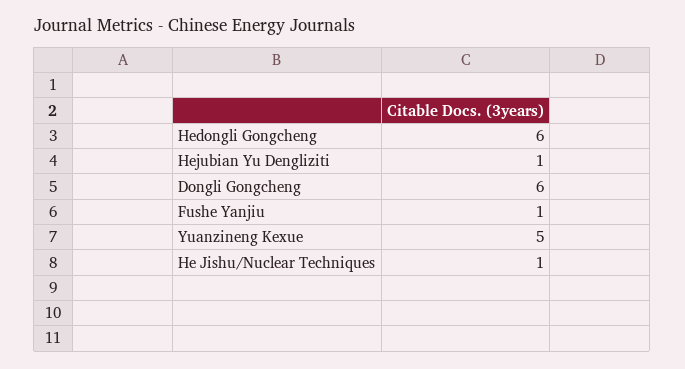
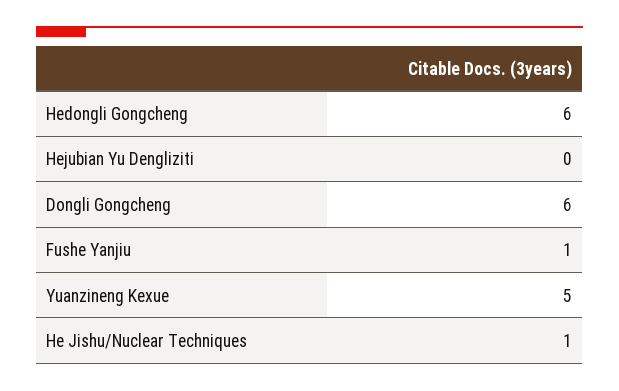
Hejubian Yu Dengliziti: 1 -> 0

